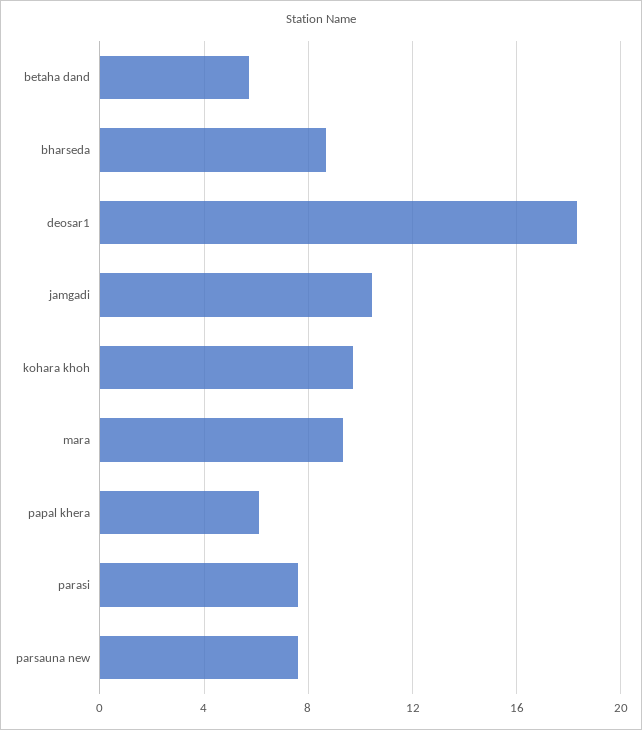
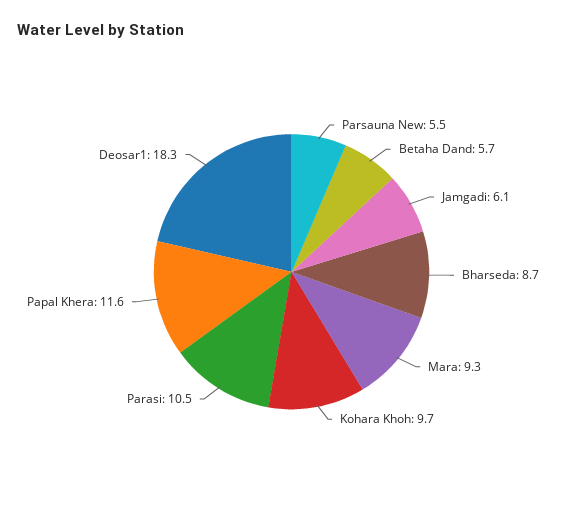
jamgadi: 10.5 -> 6.1
papal khera: 6 -> 11.6
parasi: 7.5 -> 10.5
parsauna new: 7.5 -> 5.5

